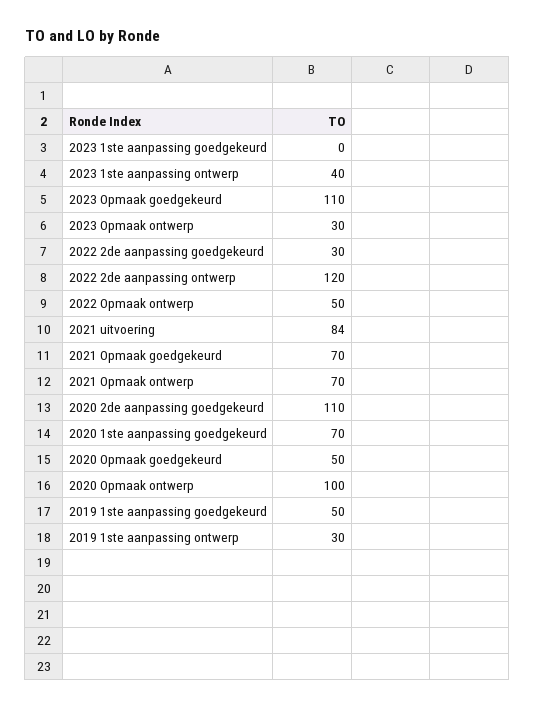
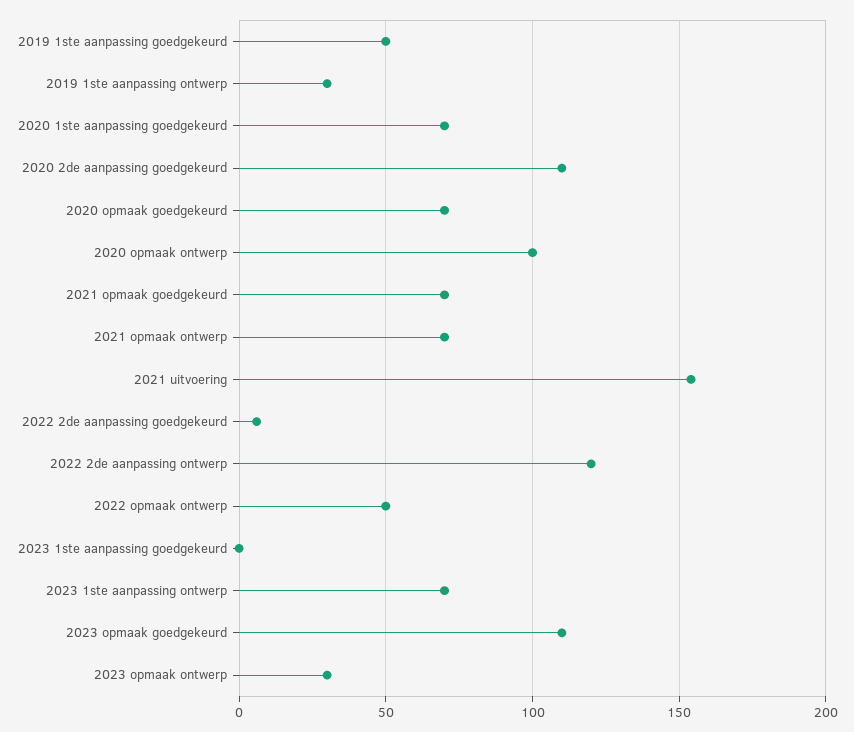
2023 1ste aanpassing ontwerp: 40 -> 70
2022 2de aanpassing goedgekeurd: 30 -> 5
2021 uitvoering: 84 -> 155
2020 Opmaak goedgekeurd: 50 -> 70

